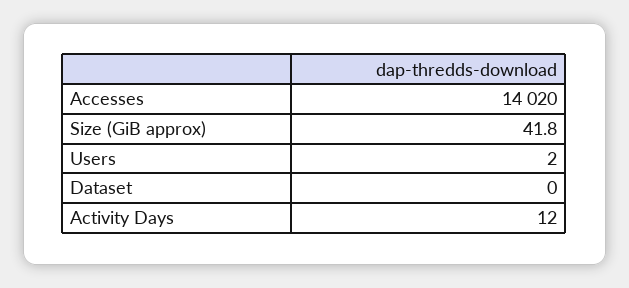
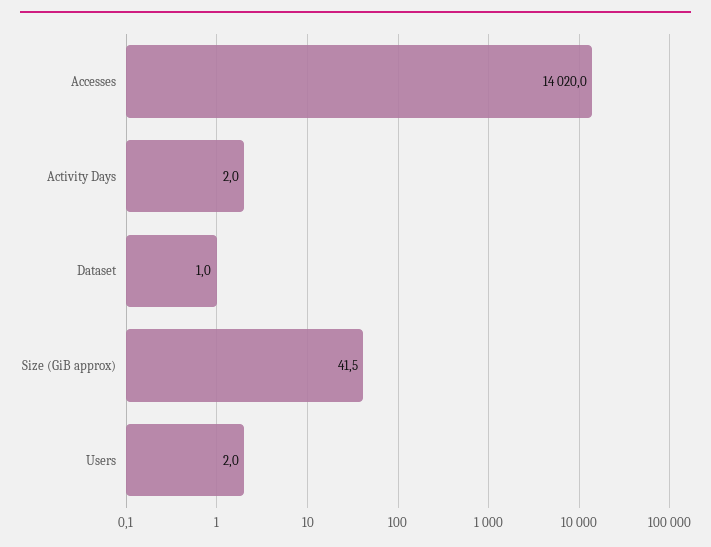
Size (GiB approx): 41.8 -> 41.5
Dataset: 0 -> 1
Activity Days: 12 -> 2

